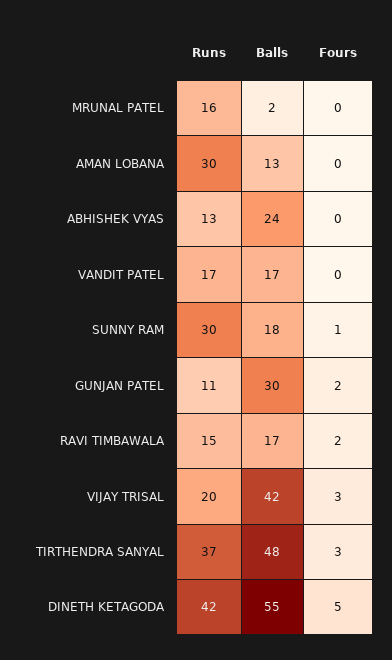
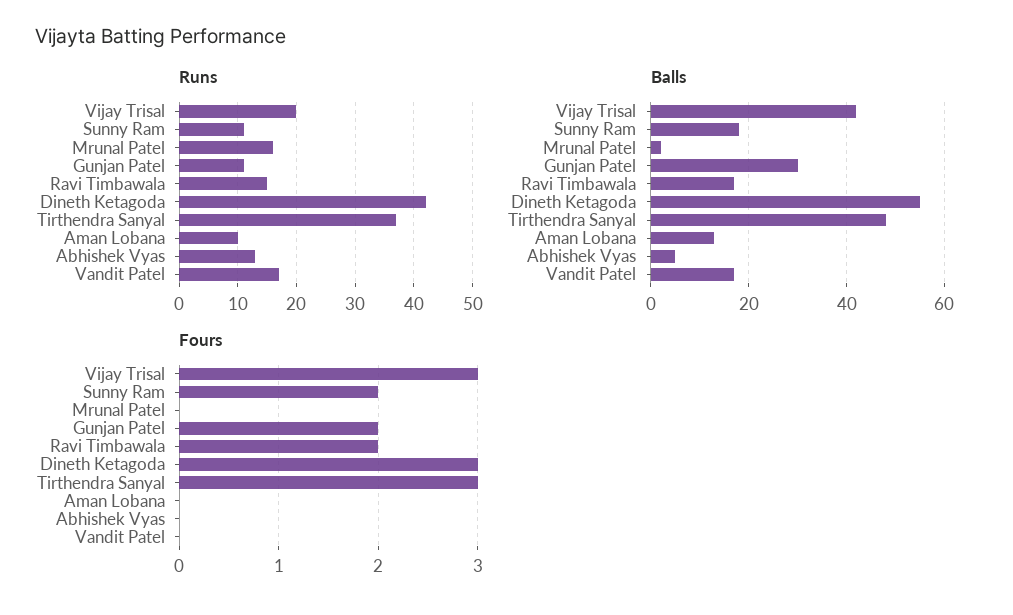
Runs, AMAN LOBANA: 30 -> 10
Balls, ABHISHEK VYAS: 24 -> 5
Runs, SUNNY RAM: 30 -> 10
Fours, SUNNY RAM: 1 -> 2
Fours, DINETH KETAGODA: 5 -> 3

